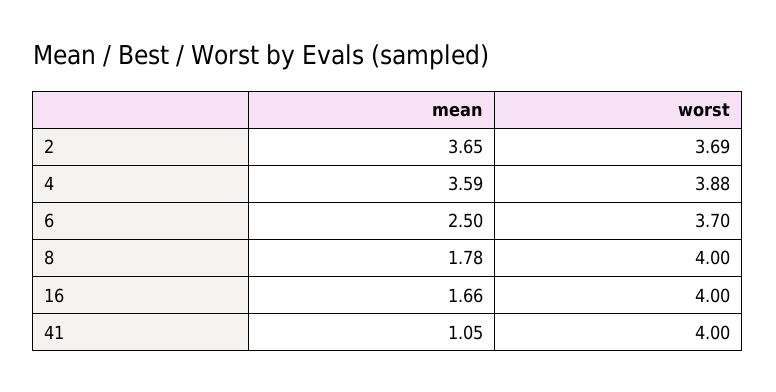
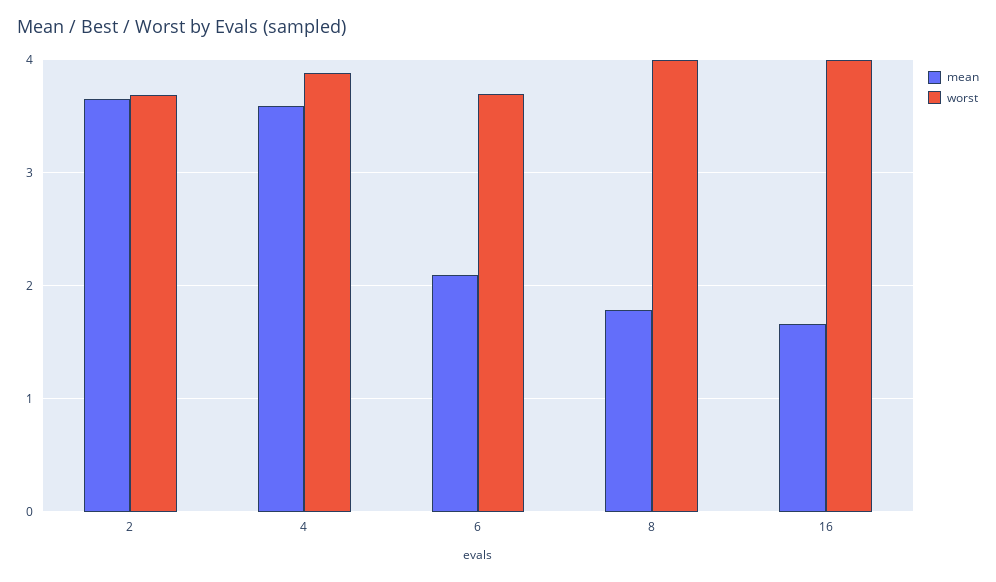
mean, 6: 2.5 -> 2.1
mean, 41: 1.05 -> none
worst, 41: 4 -> none

